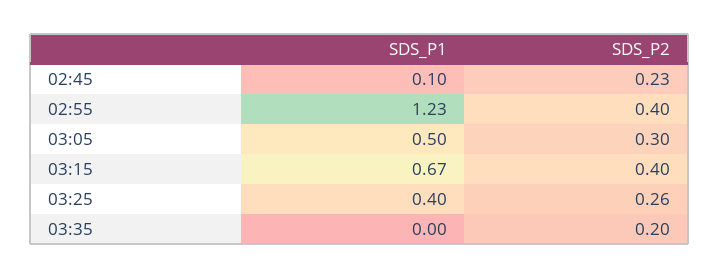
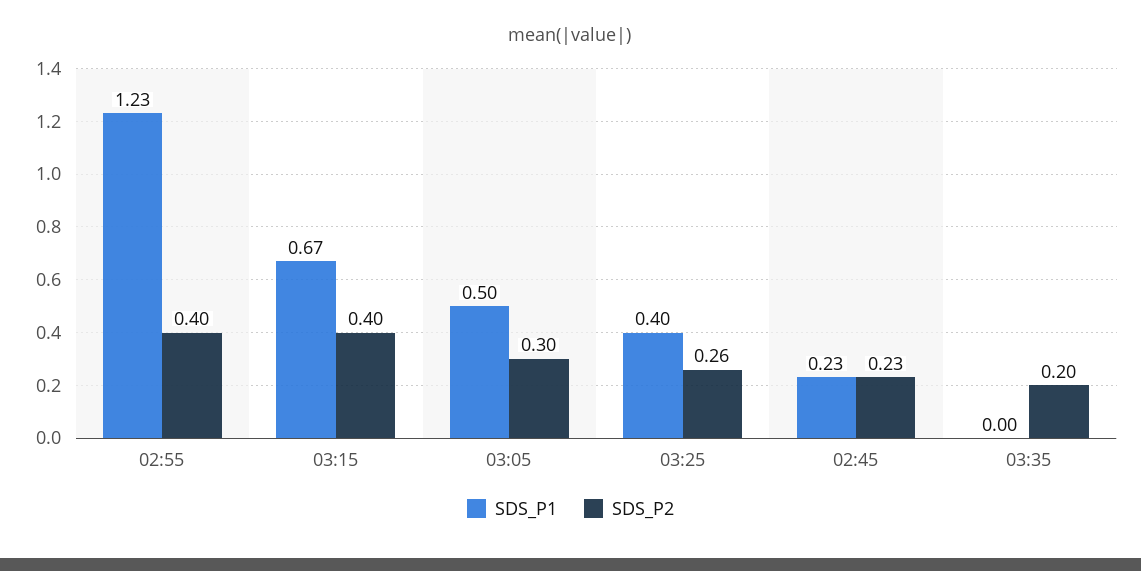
SDS_P1, 02:45: 0.1 -> 0.23

